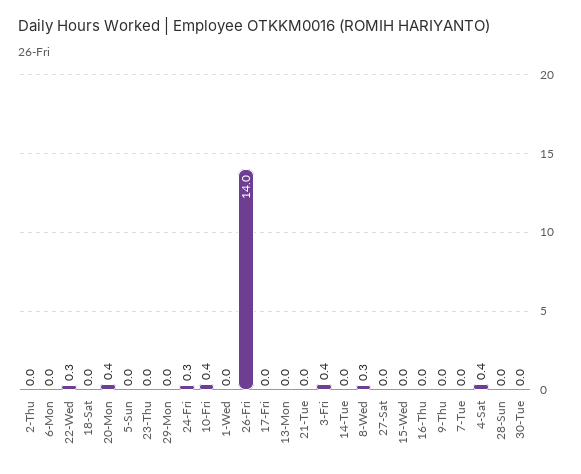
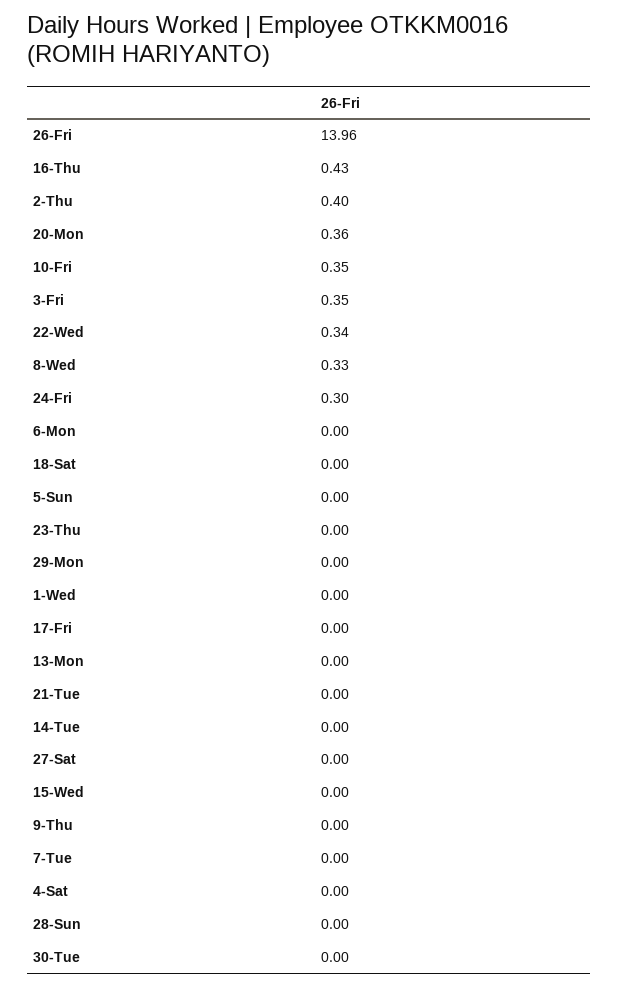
2-Thu: 0 -> 0.4
16-Thu: 0 -> 0.43
4-Sat: 0.4 -> 0

